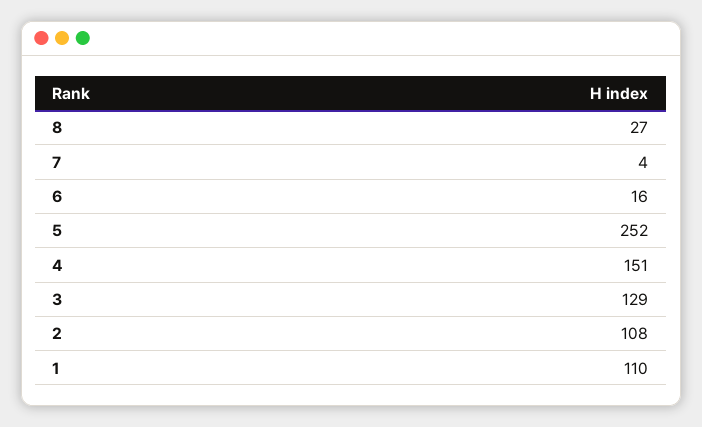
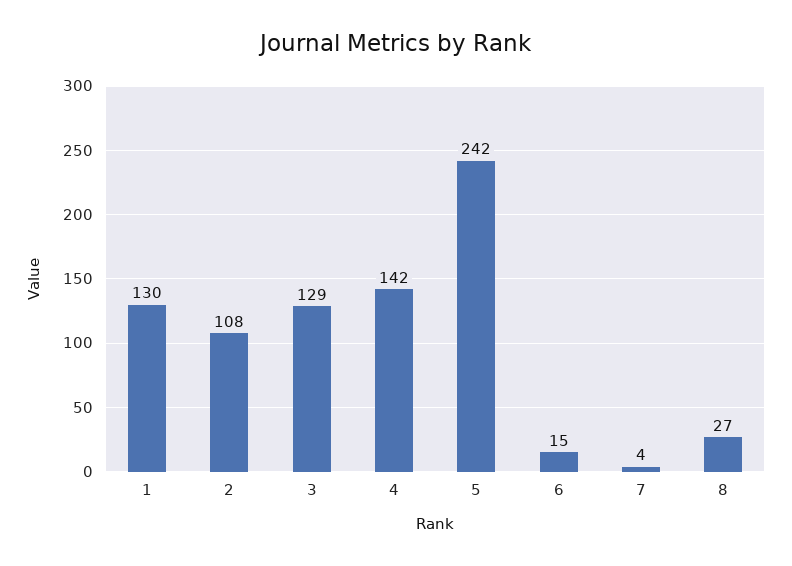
6: 16 -> 15
5: 252 -> 242
4: 151 -> 142
1: 110 -> 130

